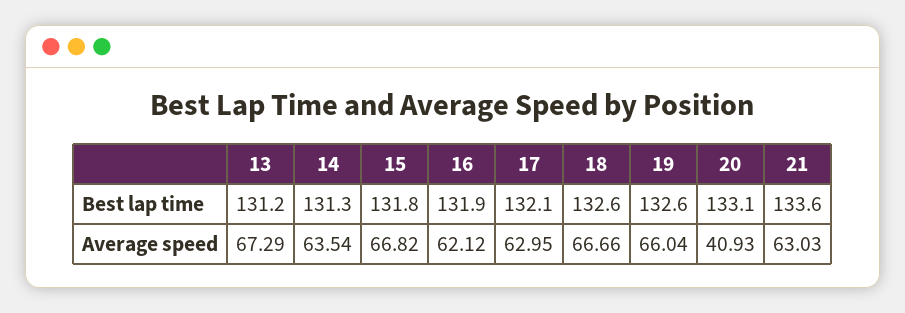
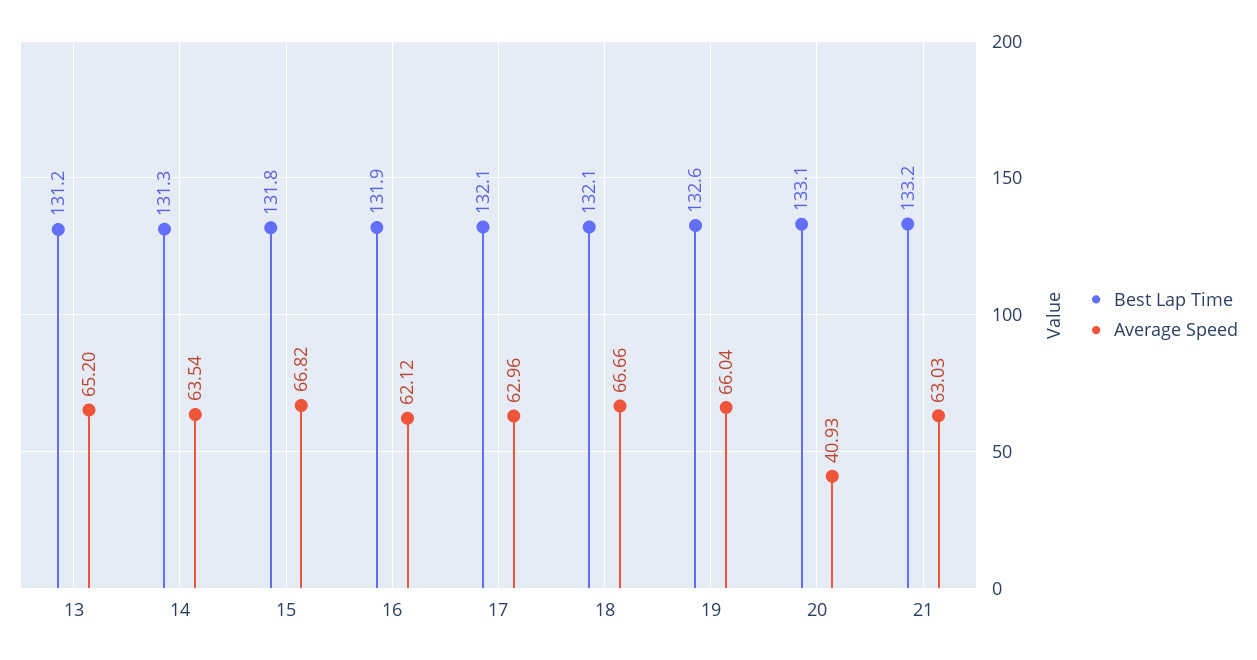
Best lap time, 18: 132.6 -> 132.1
Best lap time, 21: 133.6 -> 133.2
Average speed, 13: 67.29 -> 65.2
Average speed, 17: 62.95 -> 62.96

